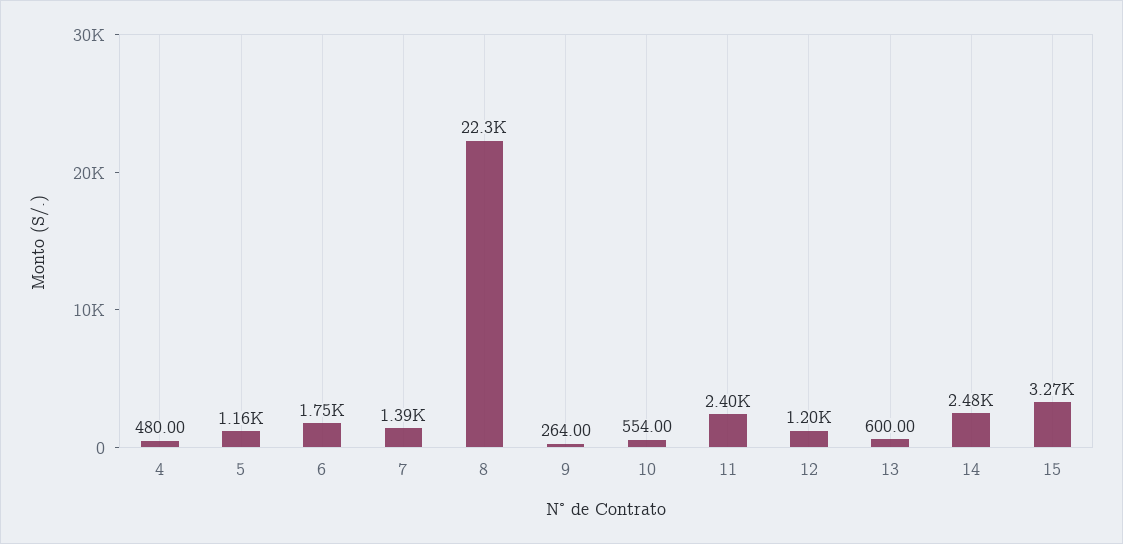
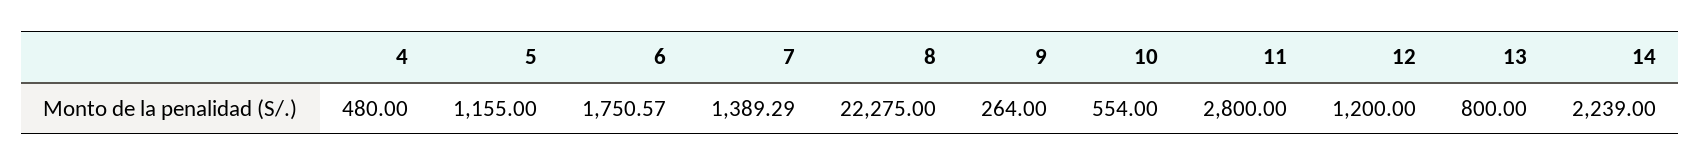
11: 2400 -> 2800
13: 600 -> 800
14: 2480 -> 2239
15: 3270 -> none

